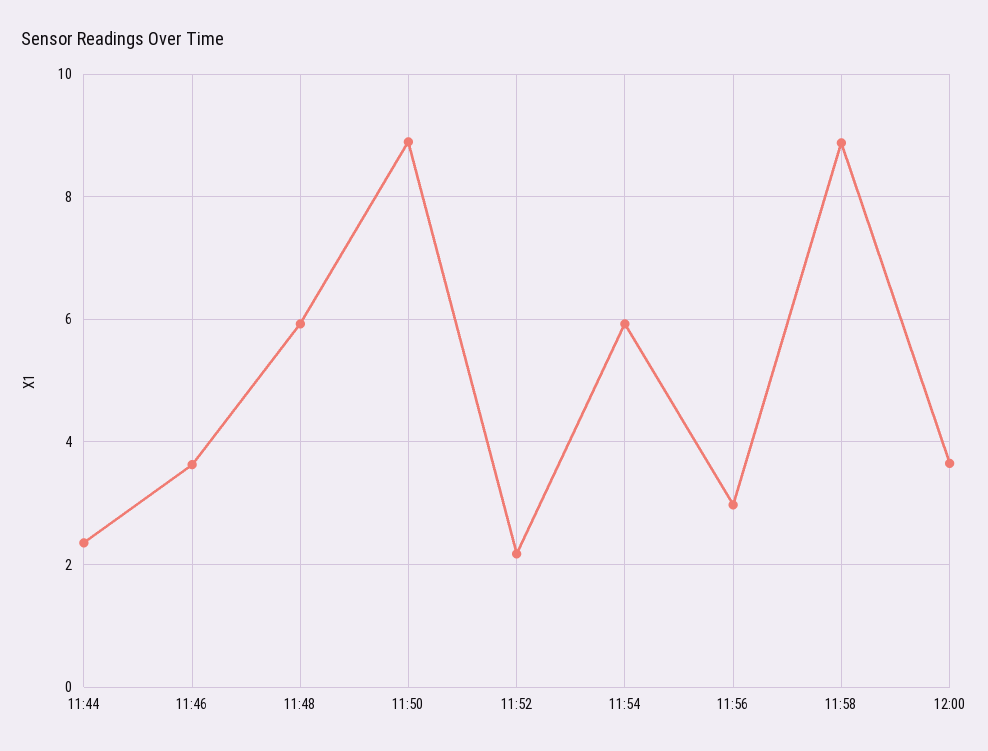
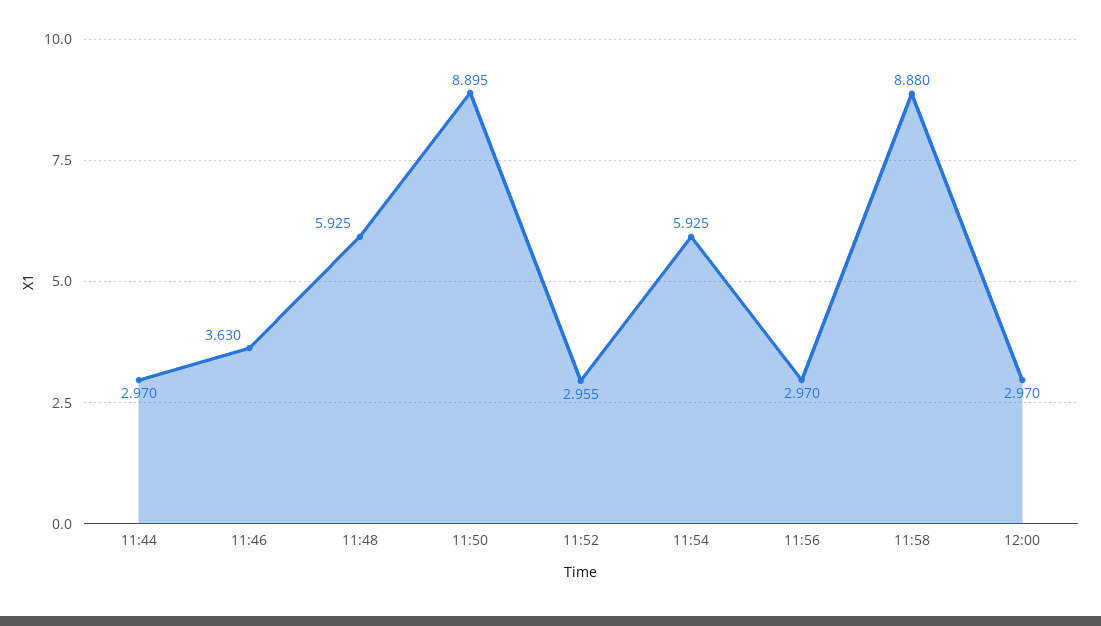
11:44: 2.4 -> 2.97
11:52: 2.2 -> 2.955
12:00: 3.6 -> 2.97

